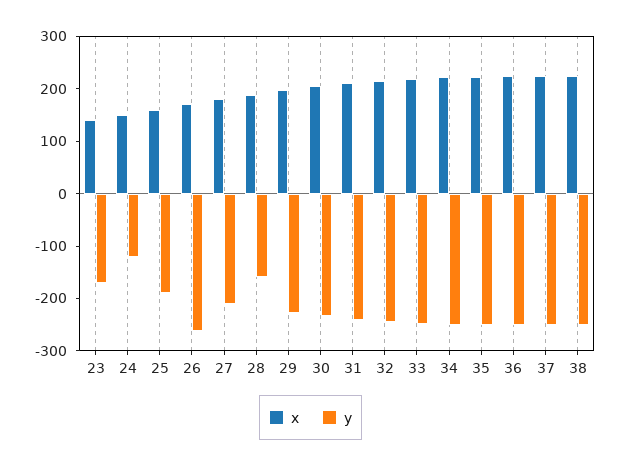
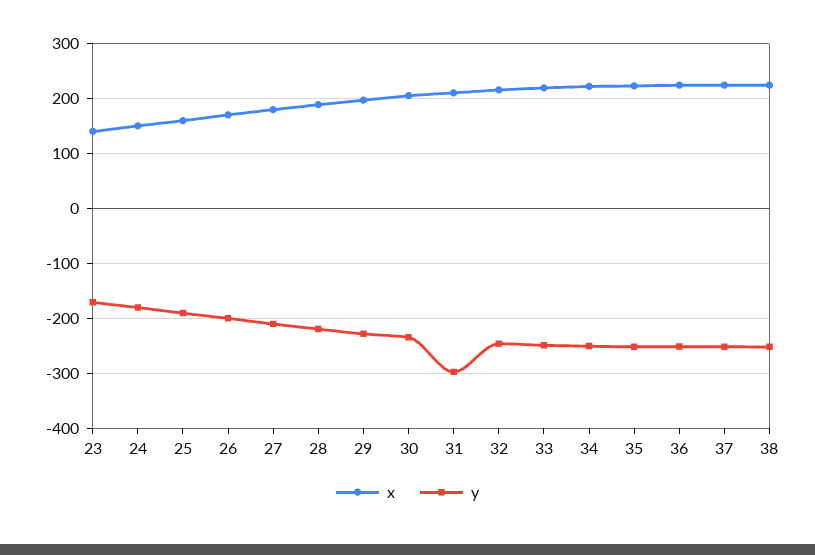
y, 24: -120 -> -180
y, 26: -260 -> -200
y, 28: -160 -> -220
y, 31: -240 -> -300

